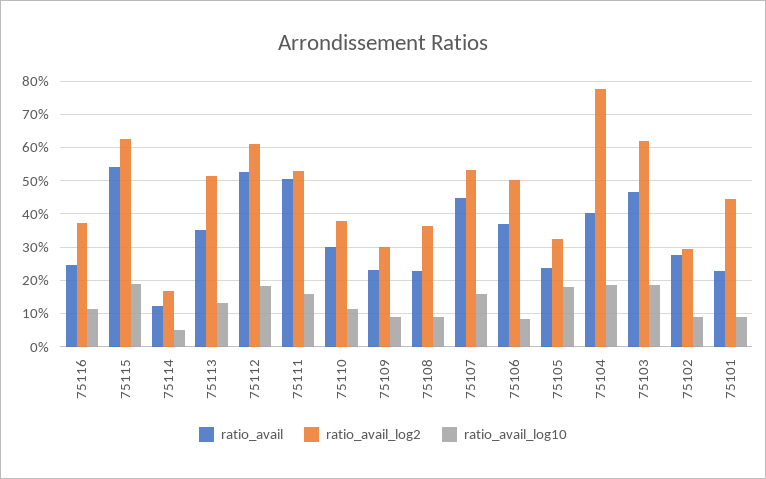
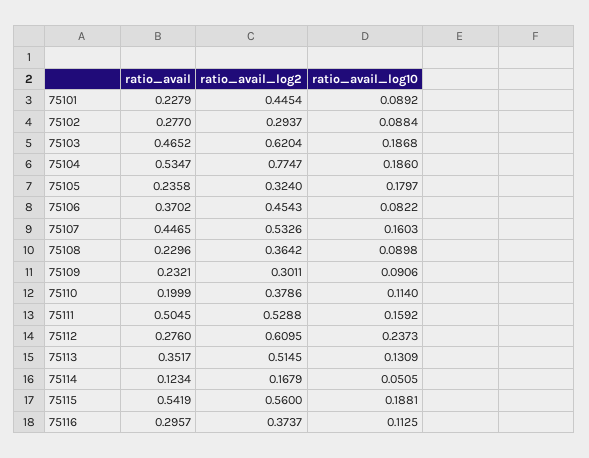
ratio_avail, 75116: 0.24 -> 0.2957
ratio_avail_log2, 75115: 0.62 -> 0.56
ratio_avail, 75112: 0.52 -> 0.276
ratio_avail_log10, 75112: 0.18 -> 0.2373
ratio_avail, 75110: 0.3 -> 0.1999
ratio_avail_log2, 75106: 0.5 -> 0.4543
ratio_avail, 75104: 0.4 -> 0.5347

